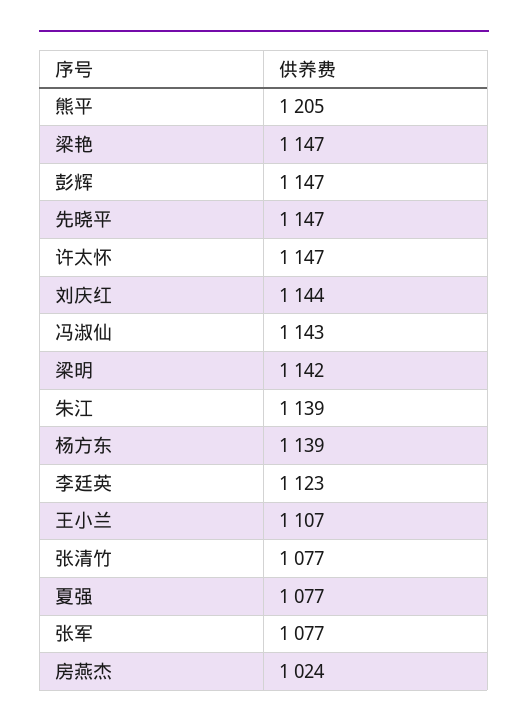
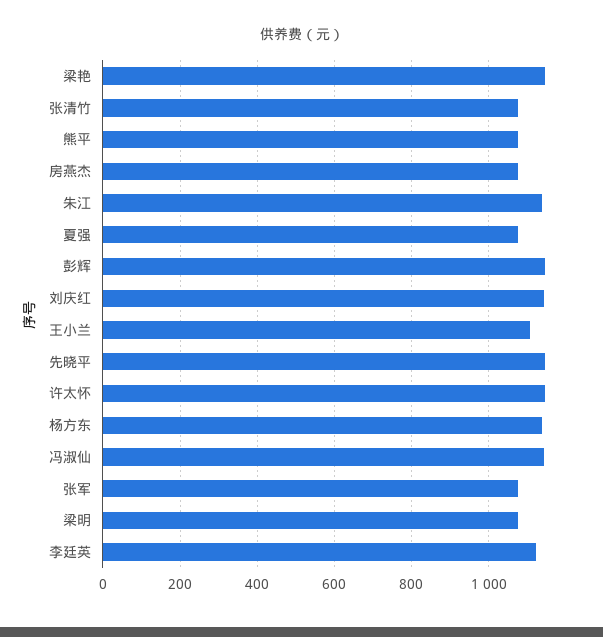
熊平: 1205 -> 1080
梁明: 1142 -> 1080
房燕杰: 1024 -> 1080

